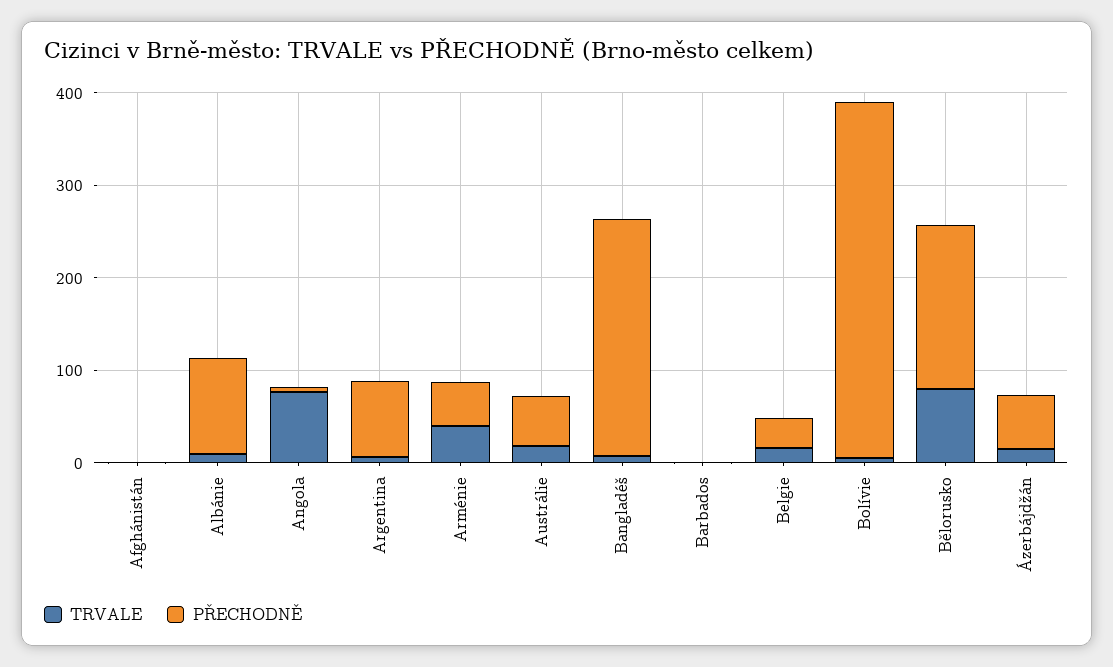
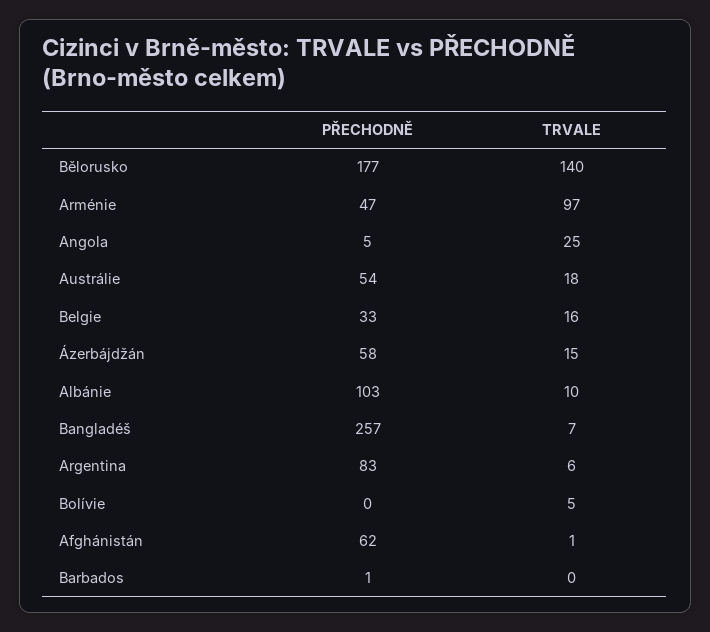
PŘECHODNĚ, Afghánistán: 0 -> 62
TRVALE, Angola: 80 -> 25
TRVALE, Arménie: 40 -> 97
PŘECHODNĚ, Bolívie: 380 -> 0
TRVALE, Bělorusko: 80 -> 140

